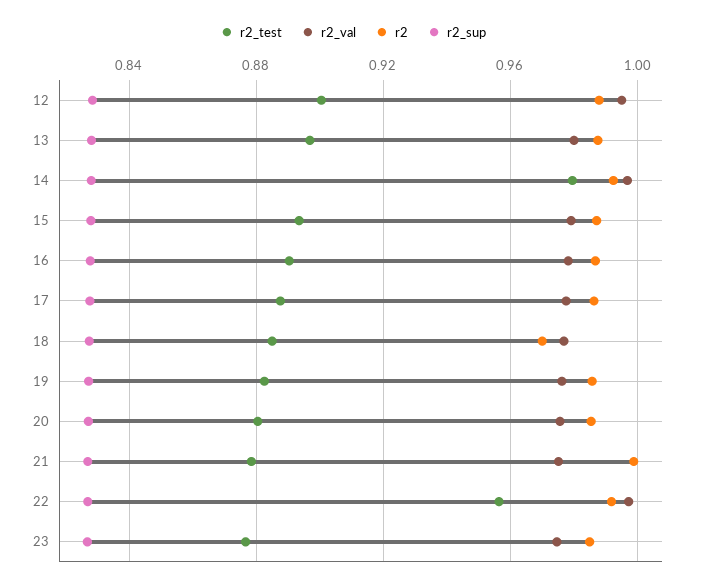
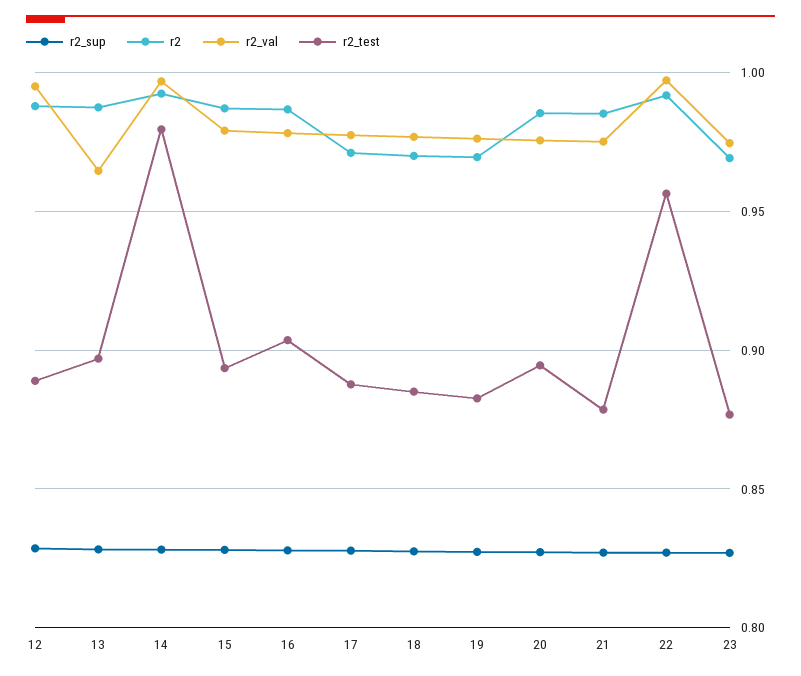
r2_test, 12: 0.9 -> 0.89
r2_val, 13: 0.98 -> 0.965
r2_test, 16: 0.89 -> 0.905
r2, 17: 0.985 -> 0.97
r2, 19: 0.985 -> 0.97
r2_test, 20: 0.88 -> 0.895
r2, 21: 1 -> 0.985
r2, 23: 0.985 -> 0.97

